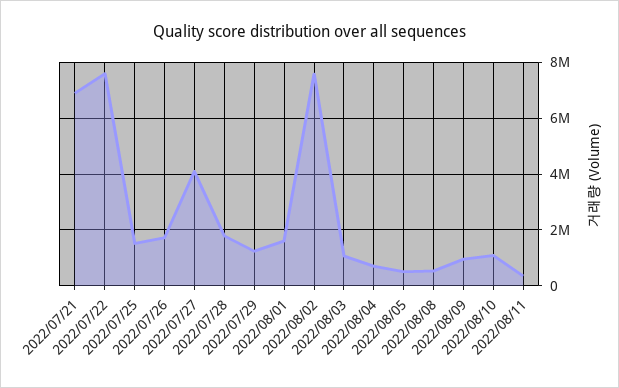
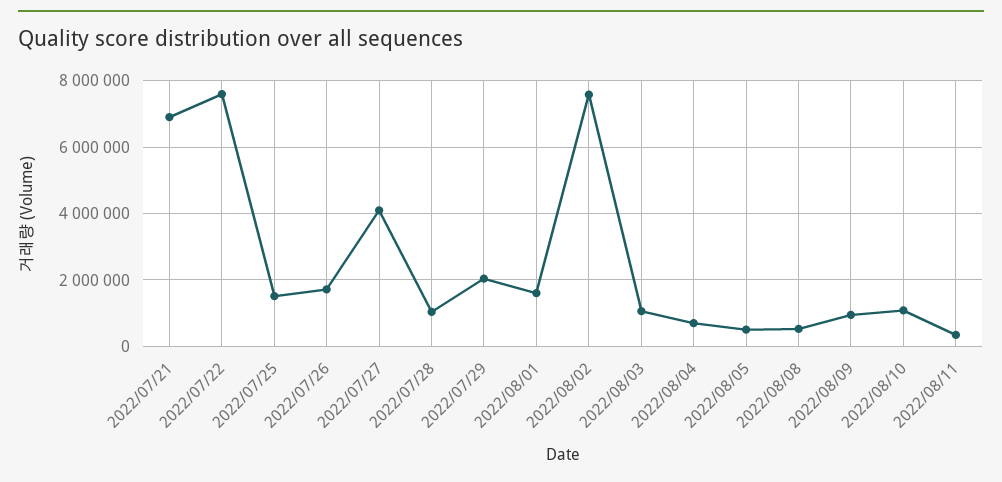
2022/07/28: 1750000 -> 1000000
2022/07/29: 1250000 -> 2000000

